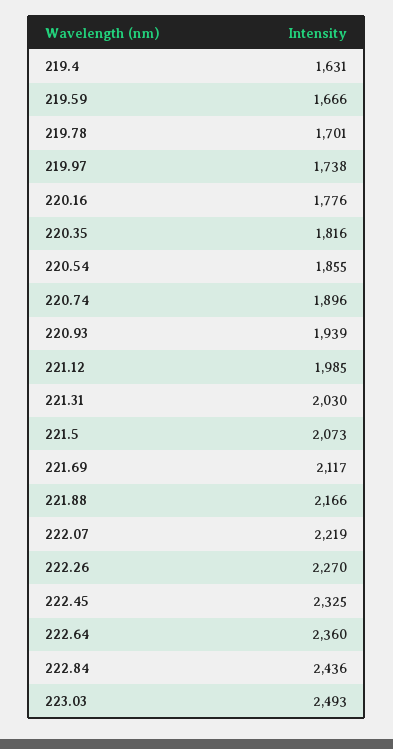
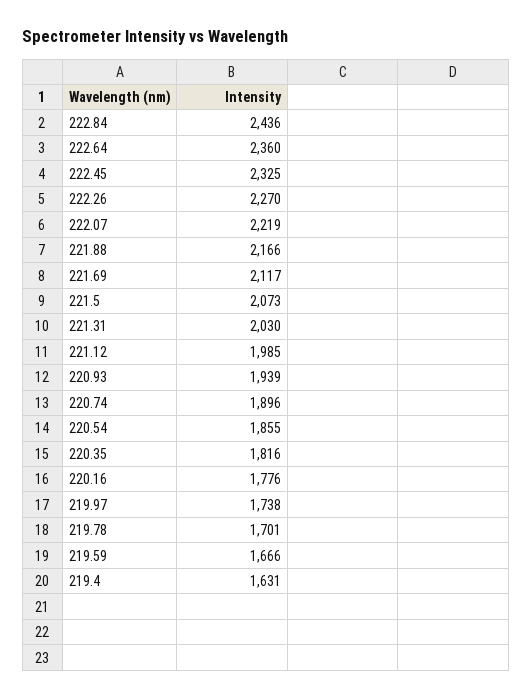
223.03: 2493 -> none

